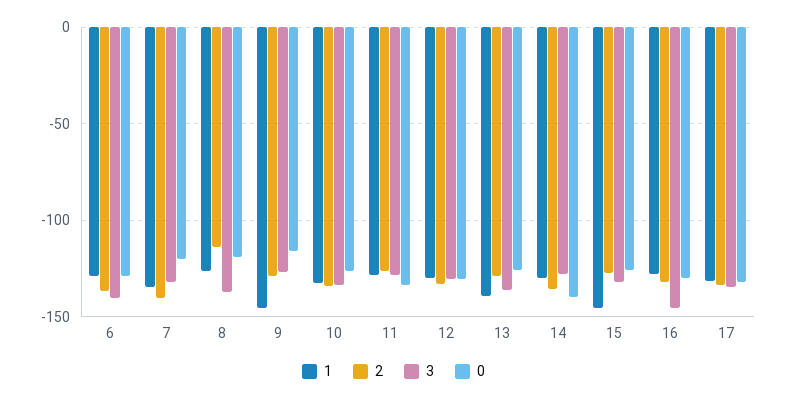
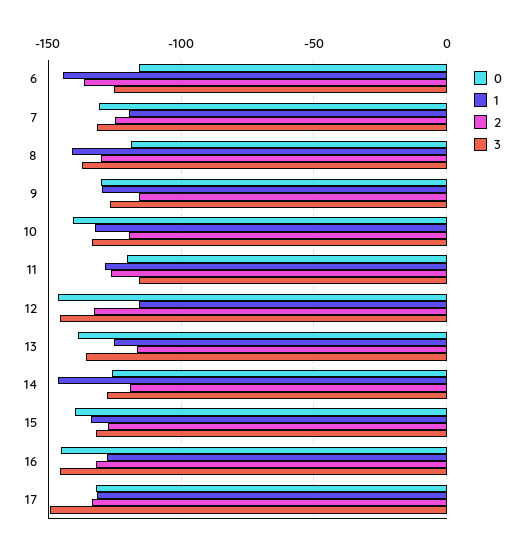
1, 6: -130 -> -145
3, 6: -140 -> -125
0, 6: -130 -> -115
1, 7: -135 -> -120
2, 7: -140 -> -125
0, 7: -120 -> -130
1, 8: -125 -> -140
2, 8: -115 -> -130
1, 9: -145 -> -130
2, 9: -130 -> -115
0, 9: -115 -> -130
2, 10: -135 -> -120
0, 10: -125 -> -140
3, 11: -130 -> -115
0, 11: -135 -> -120
1, 12: -130 -> -115
3, 12: -130 -> -145
0, 12: -130 -> -145
1, 13: -140 -> -125
2, 13: -130 -> -115
0, 13: -125 -> -140
1, 14: -130 -> -145
2, 14: -135 -> -120
0, 14: -140 -> -125
1, 15: -145 -> -135
0, 15: -125 -> -140
0, 16: -130 -> -145
3, 17: -135 -> -150

